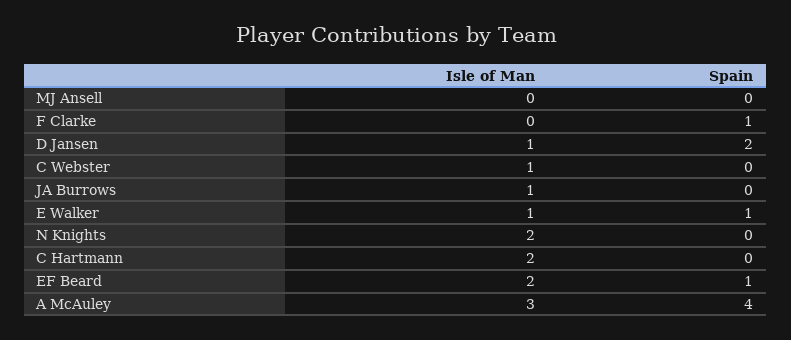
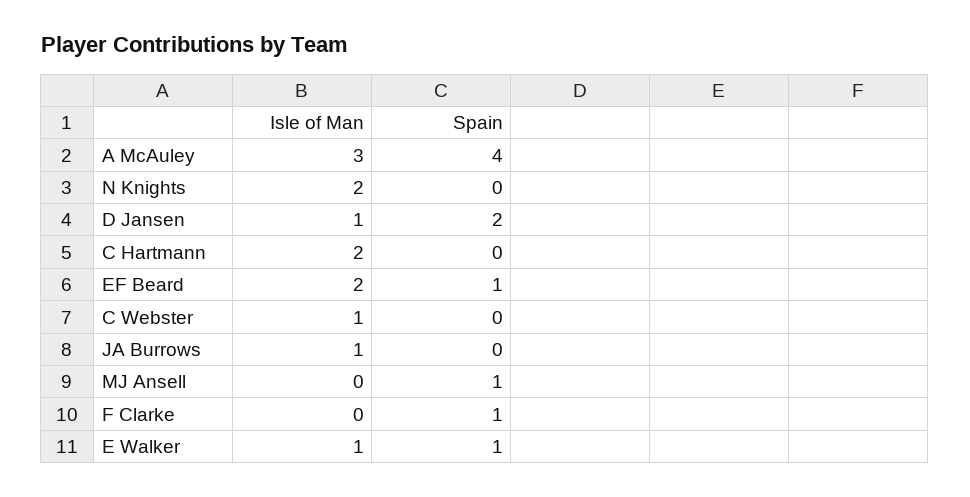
Spain, MJ Ansell: 0 -> 1

